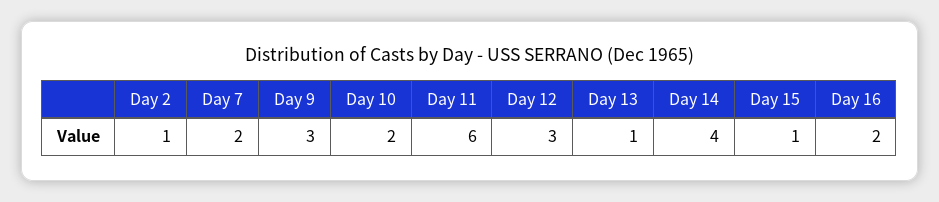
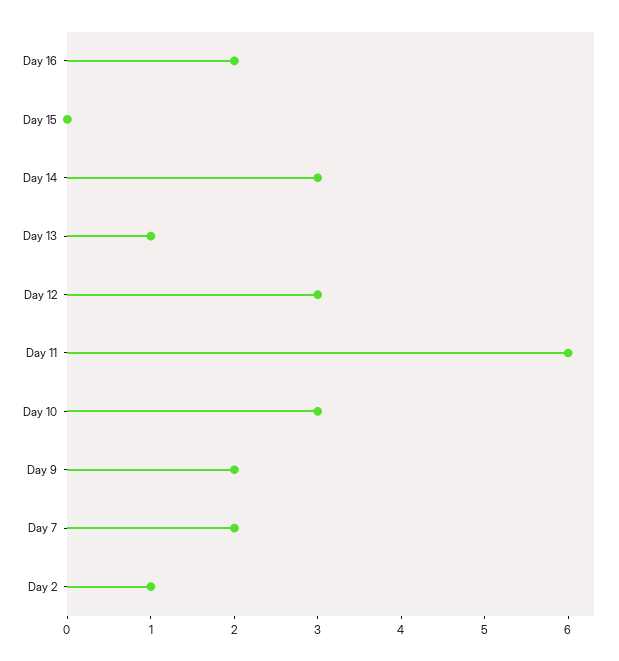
Day 9: 3 -> 2
Day 10: 2 -> 3
Day 14: 4 -> 3
Day 15: 1 -> 0

